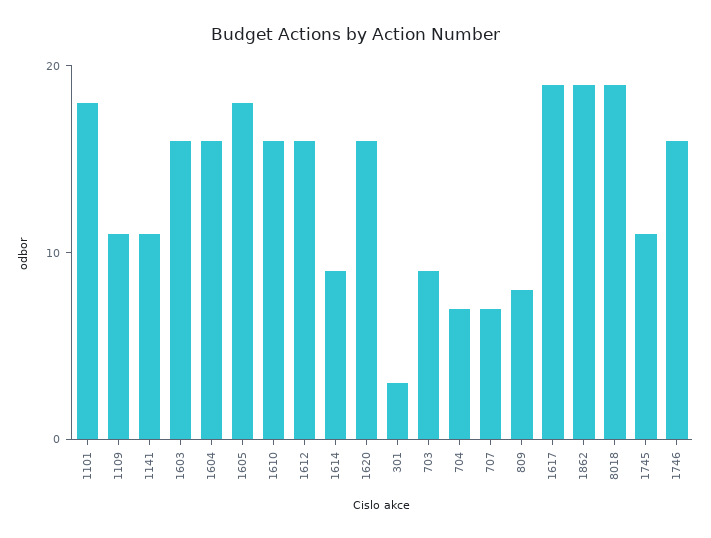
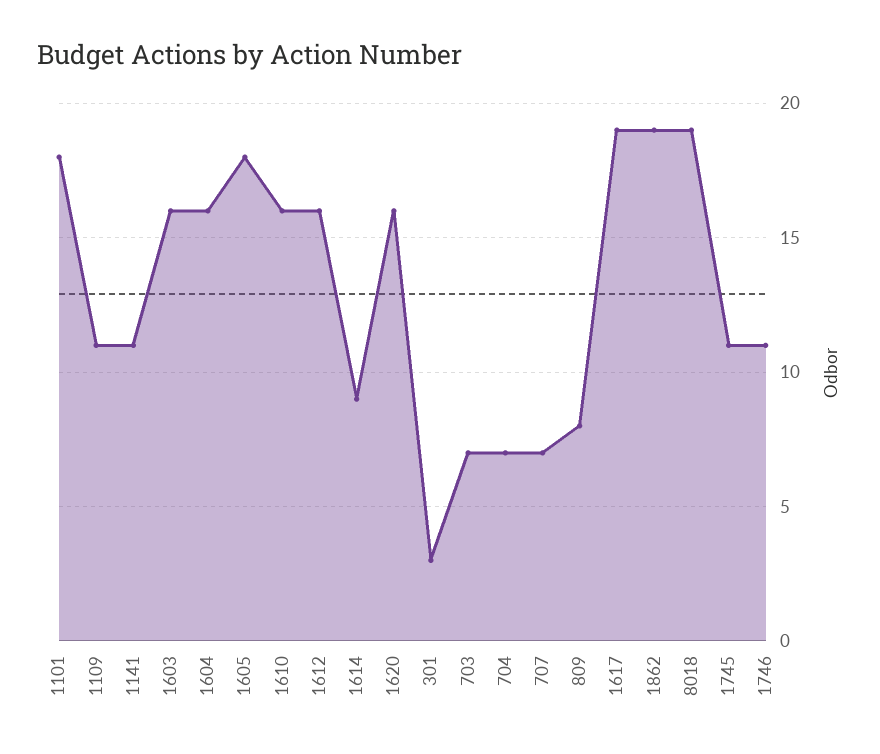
703: 9 -> 7
1746: 16 -> 11

